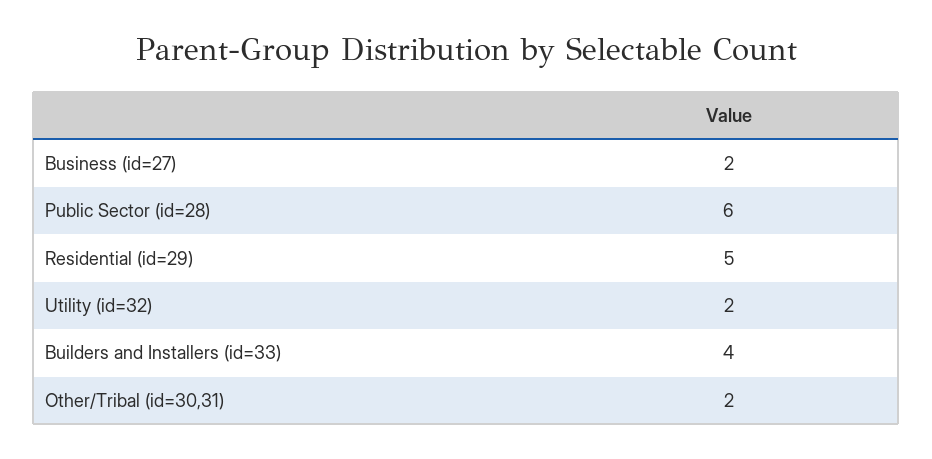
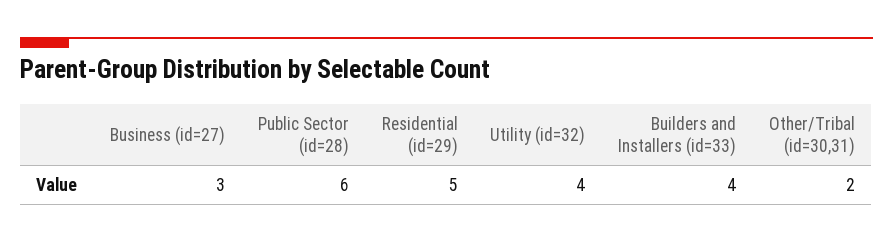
Business (id=27): 2 -> 3
Utility (id=32): 2 -> 4

